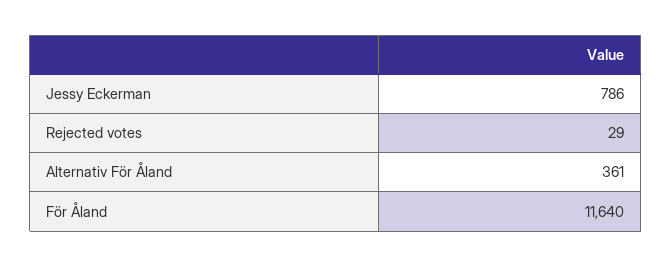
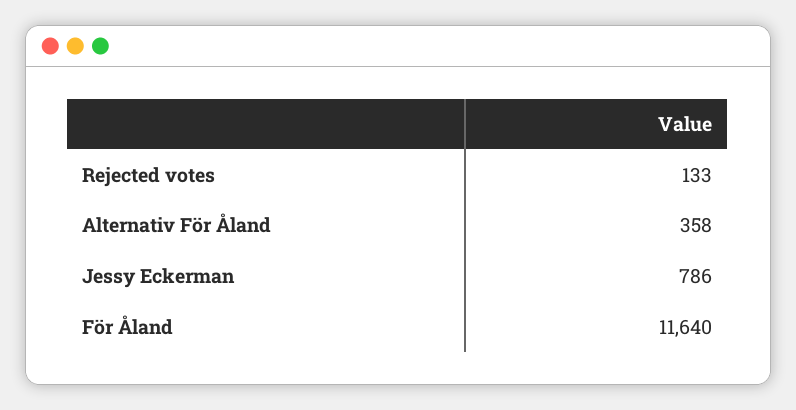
Rejected votes: 29 -> 133
Alternativ För Åland: 361 -> 358

